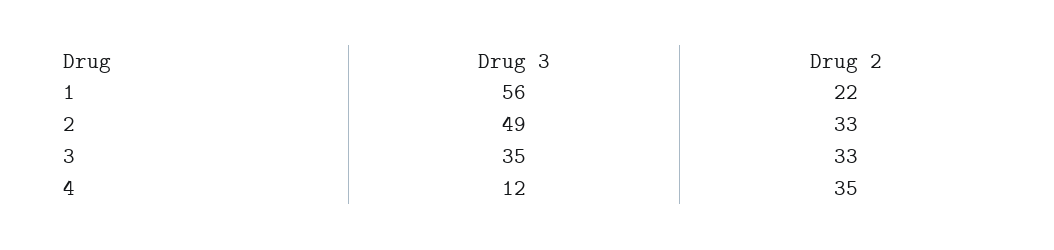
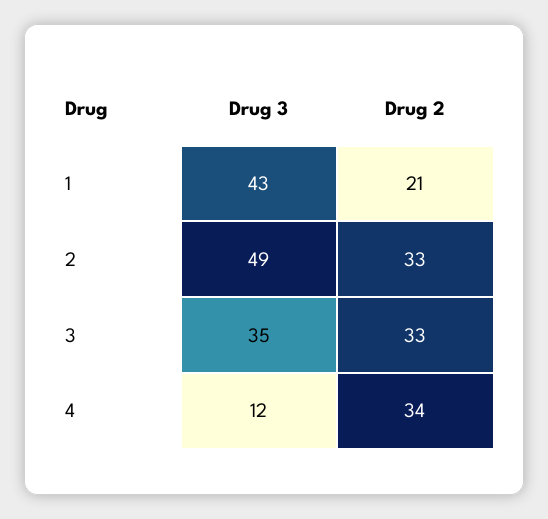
Drug 3, 1: 56 -> 43
Drug 2, 1: 22 -> 21
Drug 2, 4: 35 -> 34

